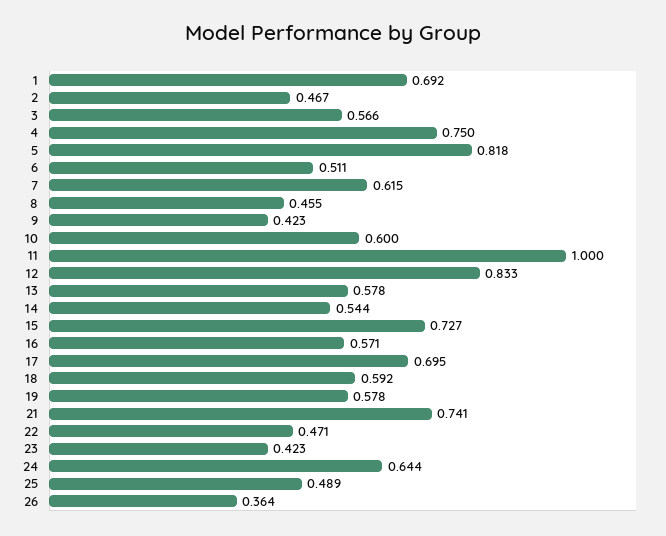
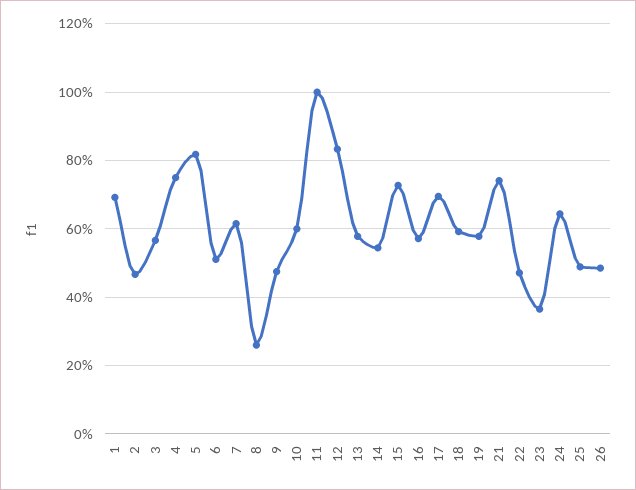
8: 0.455 -> 0.26
9: 0.423 -> 0.48
23: 0.423 -> 0.36
26: 0.364 -> 0.48

